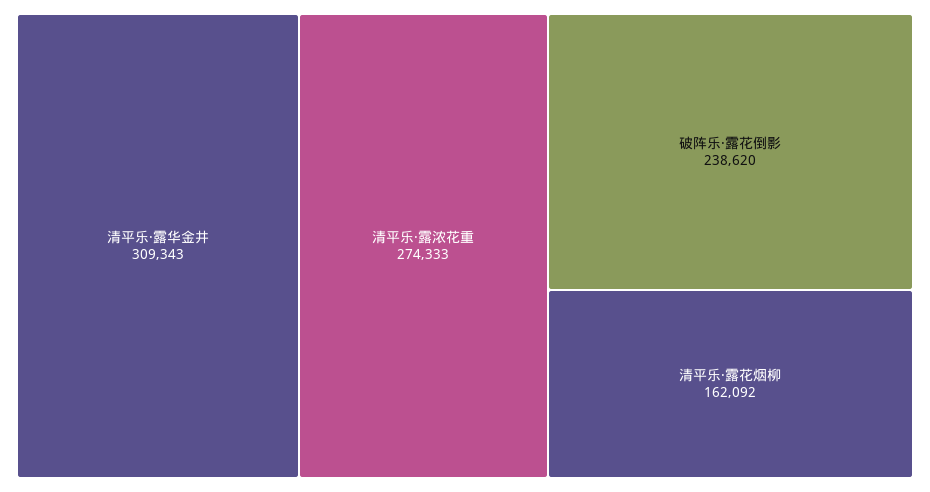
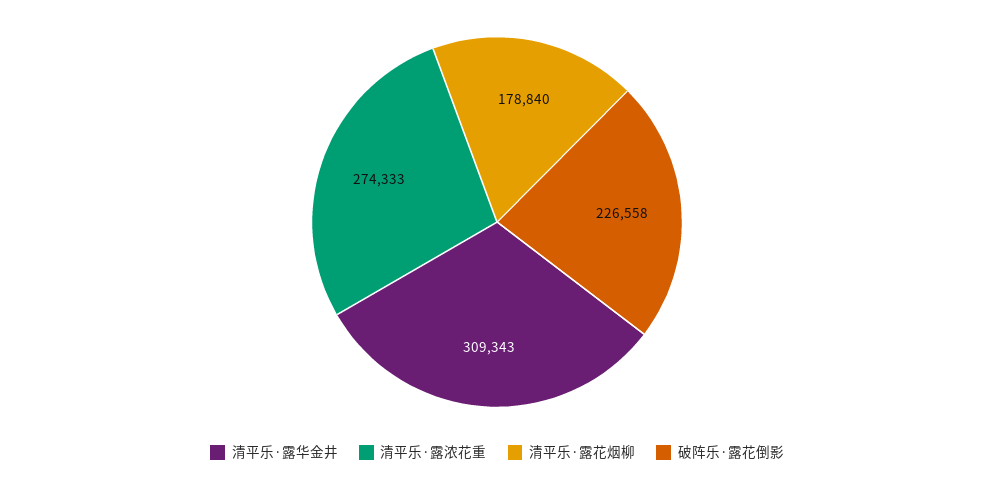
破阵乐·露花倒影: 238620 -> 226558
清平乐·露花烟柳: 162092 -> 178840

